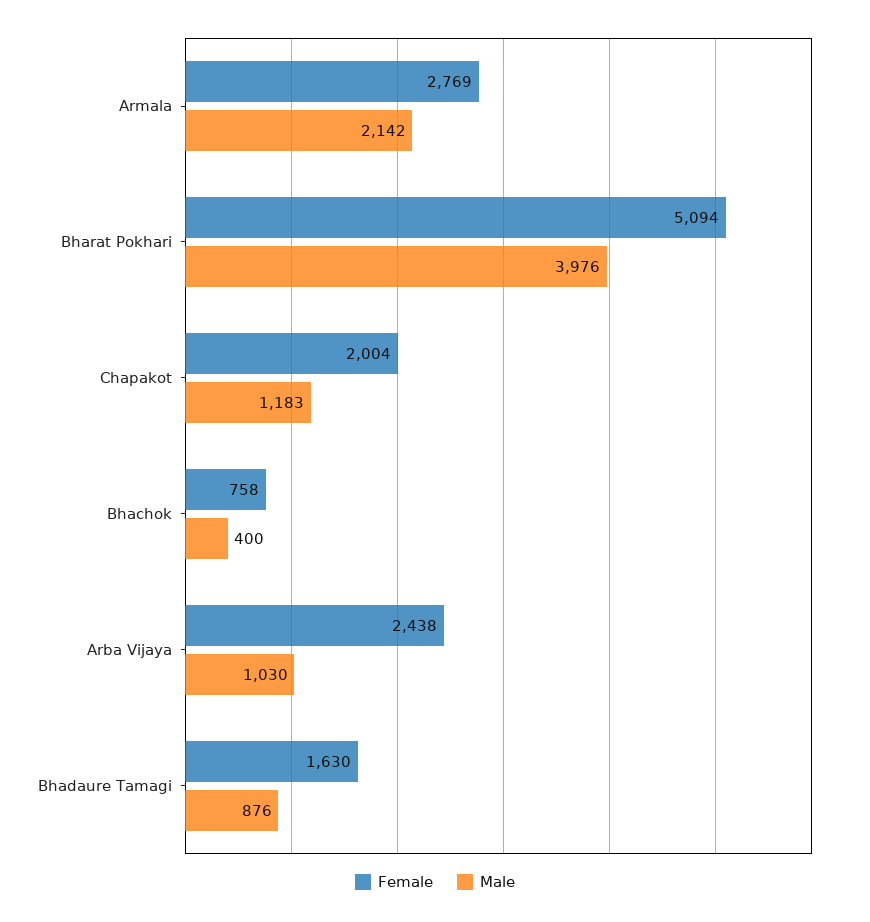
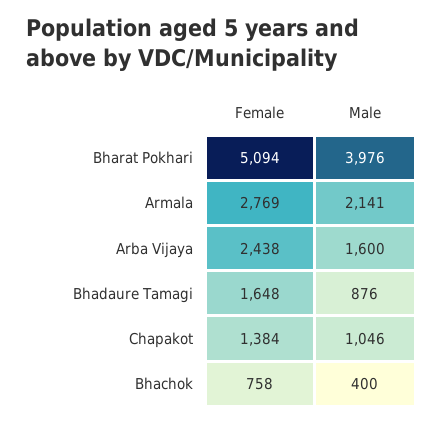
Male, Armala: 2142 -> 2141
Female, Chapakot: 2004 -> 1384
Male, Chapakot: 1183 -> 1046
Male, Arba Vijaya: 1030 -> 1600
Female, Bhadaure Tamagi: 1630 -> 1648

